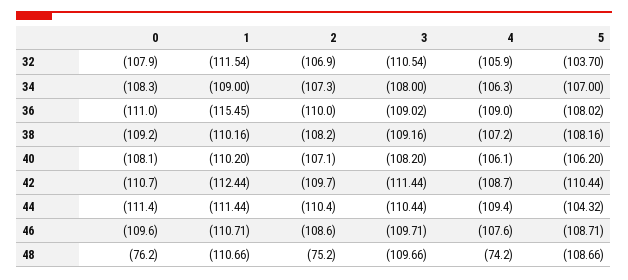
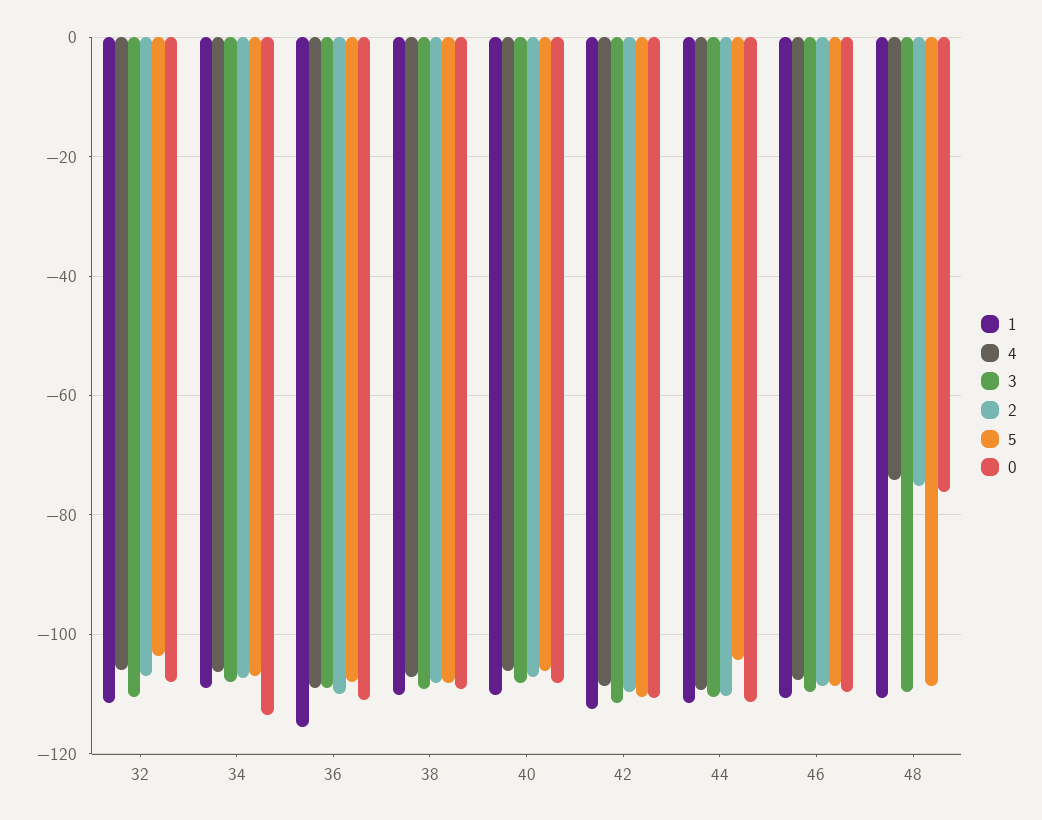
0, 34: -108.3 -> -114

